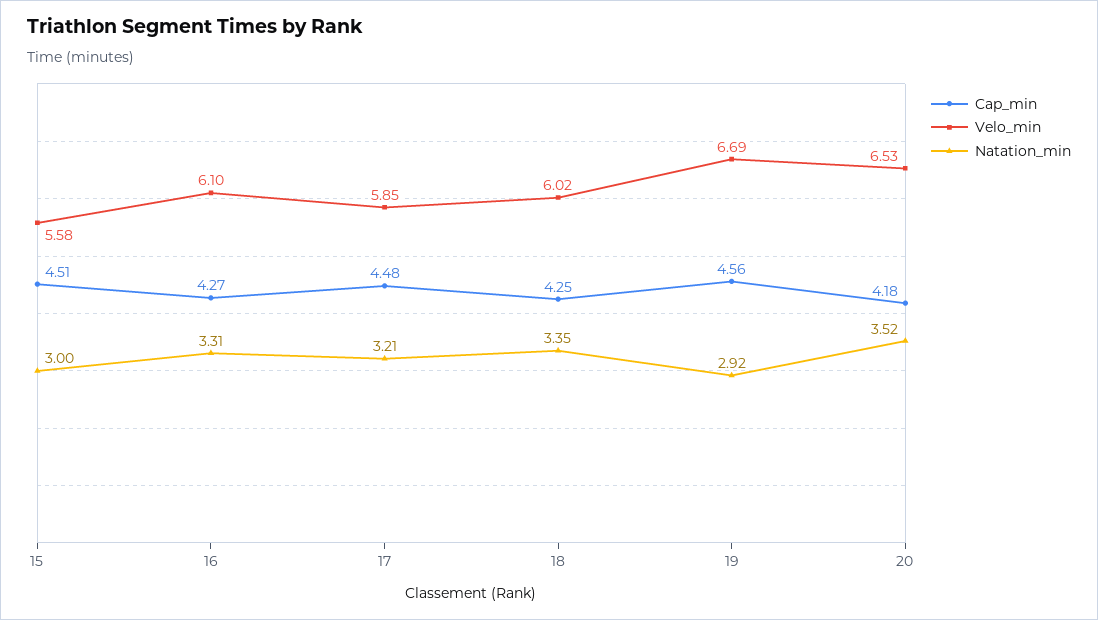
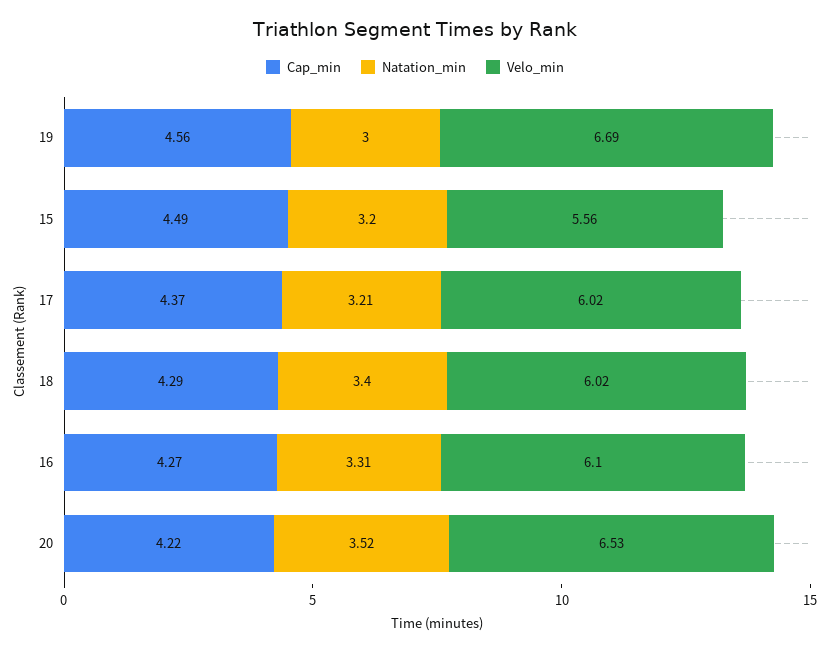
Cap_min, 15: 4.51 -> 4.49
Velo_min, 15: 5.58 -> 5.56
Natation_min, 15: 3 -> 3.2
Cap_min, 17: 4.48 -> 4.37
Velo_min, 17: 5.85 -> 6.02
Cap_min, 18: 4.25 -> 4.29
Natation_min, 18: 3.35 -> 3.4
Natation_min, 19: 2.92 -> 3
Cap_min, 20: 4.18 -> 4.22

